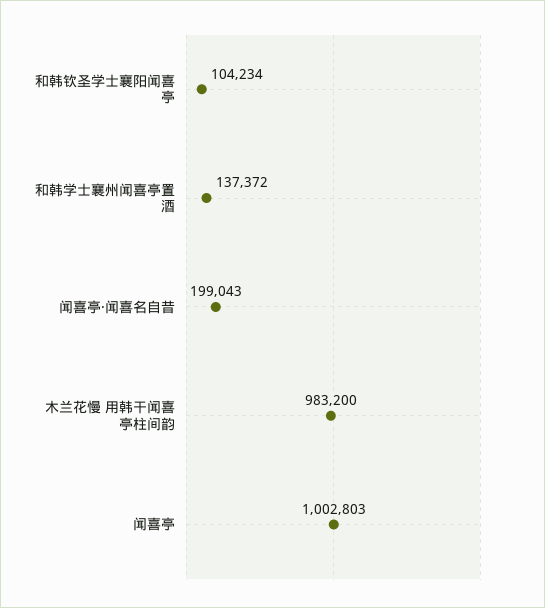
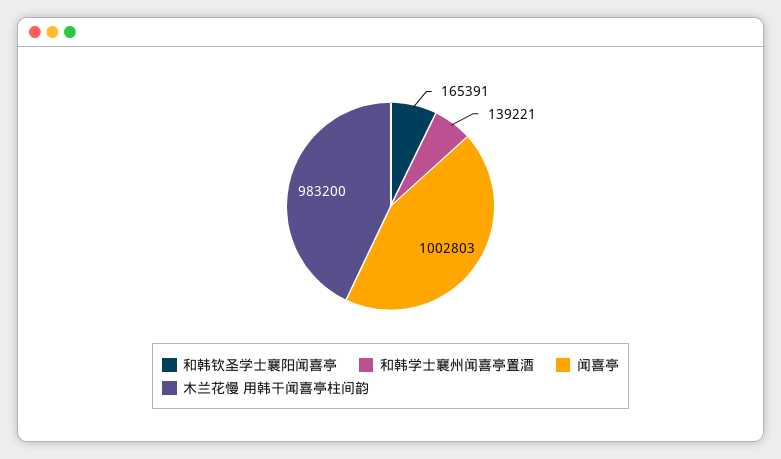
和韩钦圣学士襄阳闻喜亭: 104234 -> 165391
和韩学士襄州闻喜亭置酒: 137372 -> 139221
闻喜亭·闻喜名自昔: 199043 -> none

